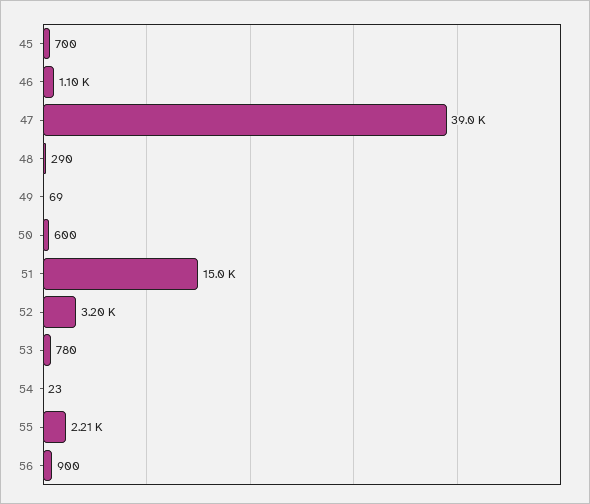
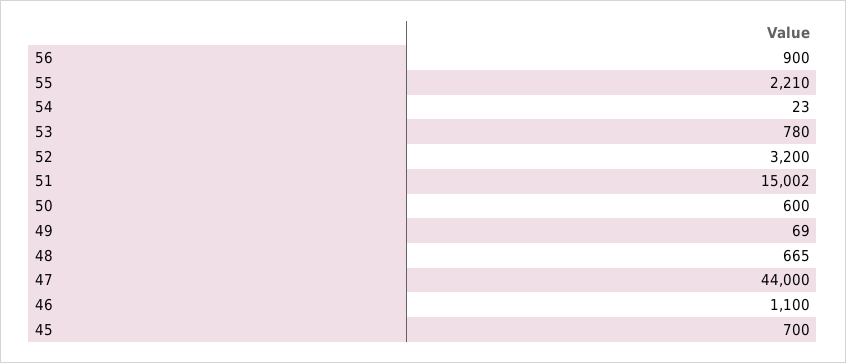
47: 39000 -> 44000
48: 290 -> 665

